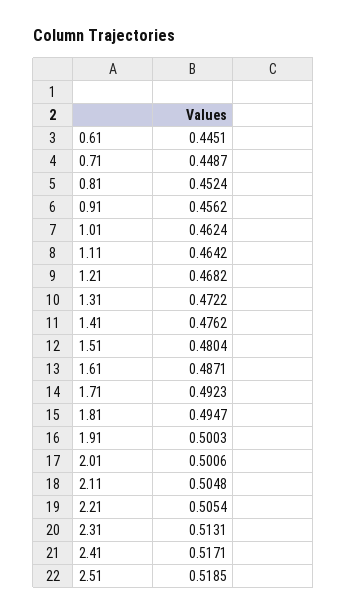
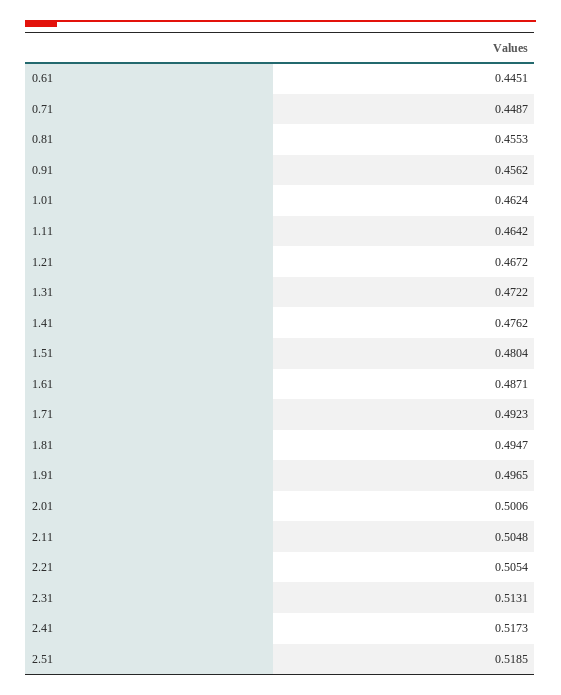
0.81: 0.4524 -> 0.4553
1.21: 0.4682 -> 0.4672
1.91: 0.5003 -> 0.4965
2.41: 0.5171 -> 0.5173

